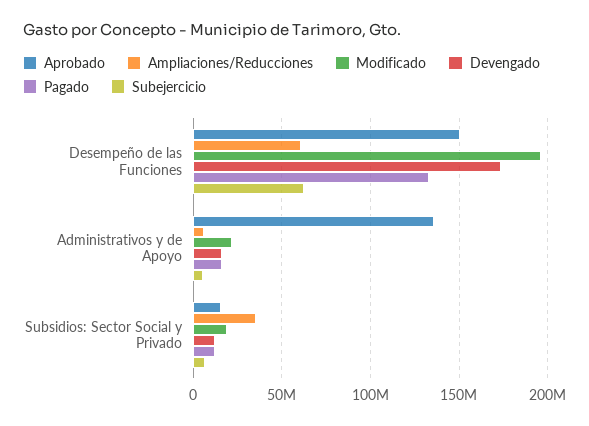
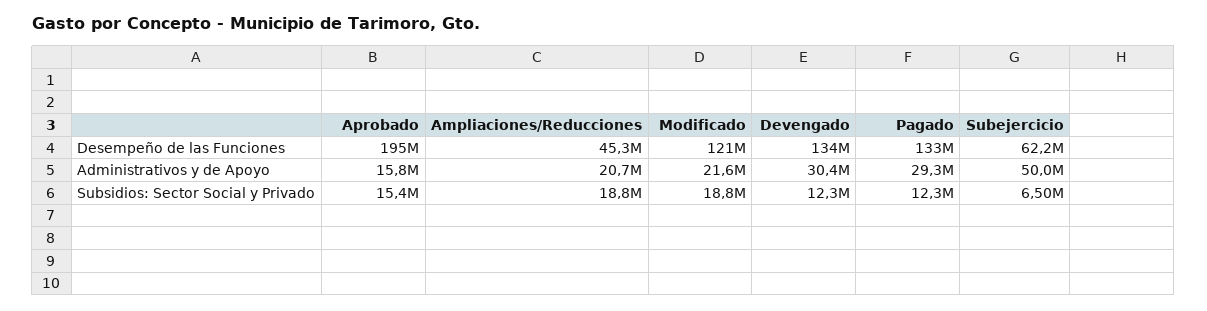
Aprobado, Desempeño de las Funciones: 150000000 -> 195000000
Ampliaciones/Reducciones, Desempeño de las Funciones: 60000000 -> 45300000
Modificado, Desempeño de las Funciones: 195000000 -> 121000000
Devengado, Desempeño de las Funciones: 175000000 -> 134000000
Aprobado, Administrativos y de Apoyo: 135000000 -> 15800000
Ampliaciones/Reducciones, Administrativos y de Apoyo: 5000000 -> 20700000
Devengado, Administrativos y de Apoyo: 15000000 -> 30400000
Pagado, Administrativos y de Apoyo: 15000000 -> 29300000
Subejercicio, Administrativos y de Apoyo: 5000000 -> 50000000
Ampliaciones/Reducciones, Subsidios: Sector Social y Privado: 35000000 -> 18800000

